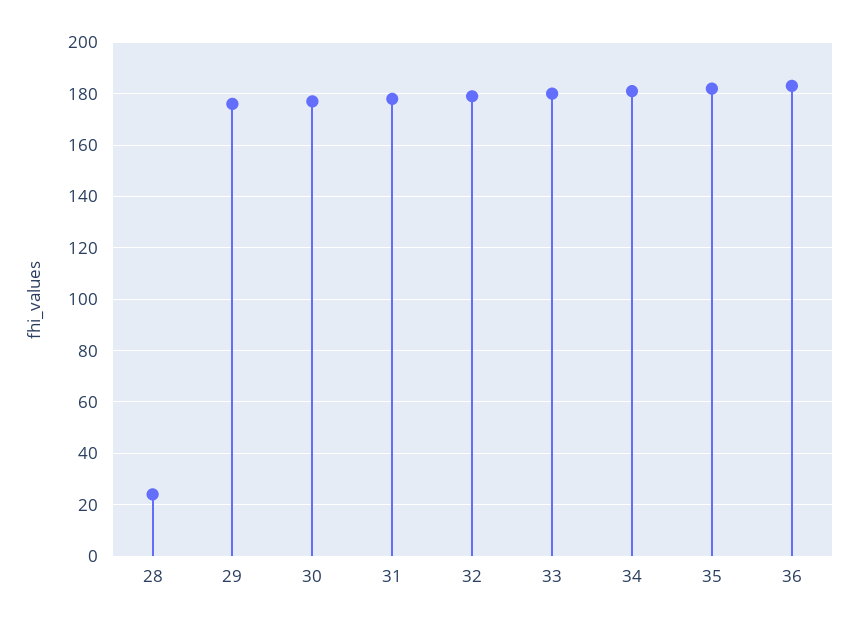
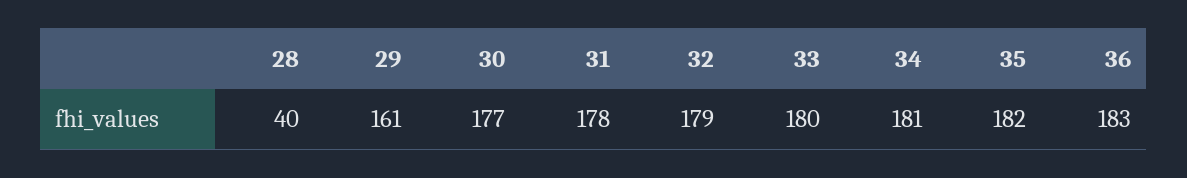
28: 25 -> 40
29: 175 -> 161

